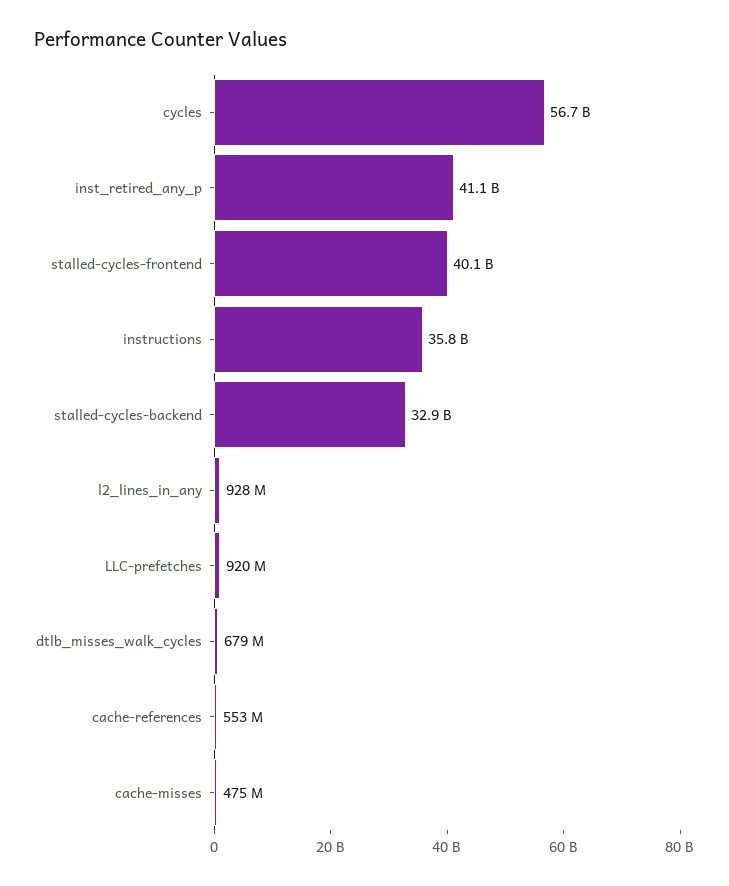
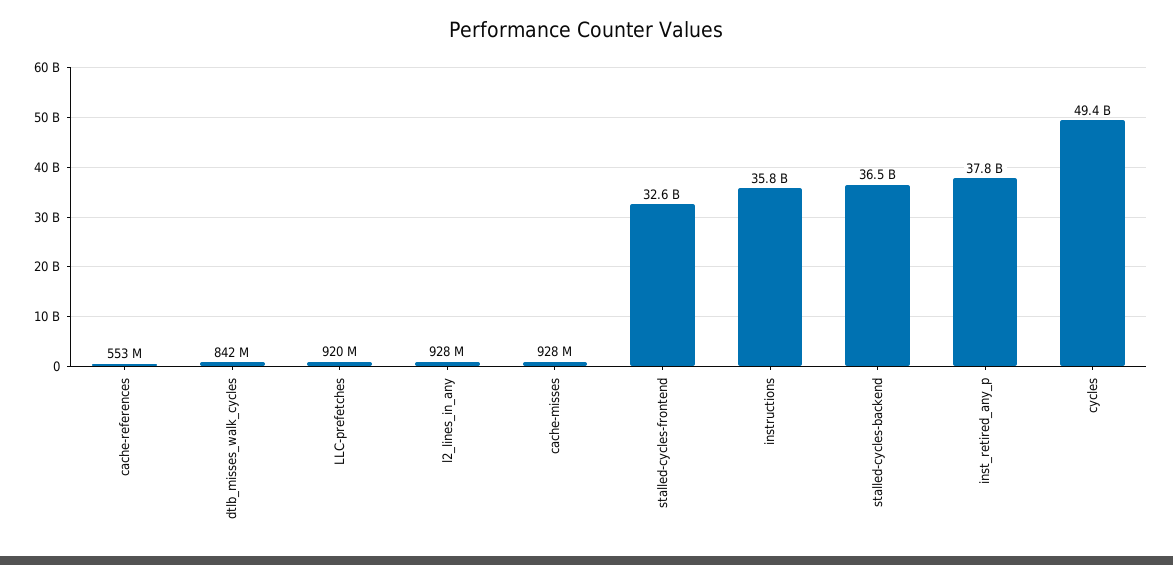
cycles: 56700000000 -> 49400000000
inst_retired_any_p: 41100000000 -> 37800000000
stalled-cycles-frontend: 40100000000 -> 32600000000
stalled-cycles-backend: 32900000000 -> 36500000000
dtlb_misses_walk_cycles: 679000000 -> 842000000
cache-misses: 475000000 -> 928000000

